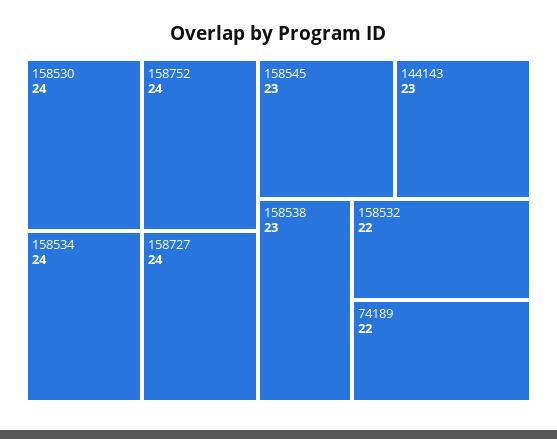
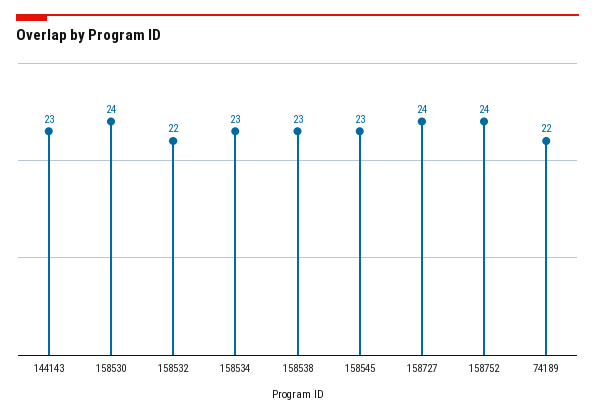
158534: 24 -> 23

